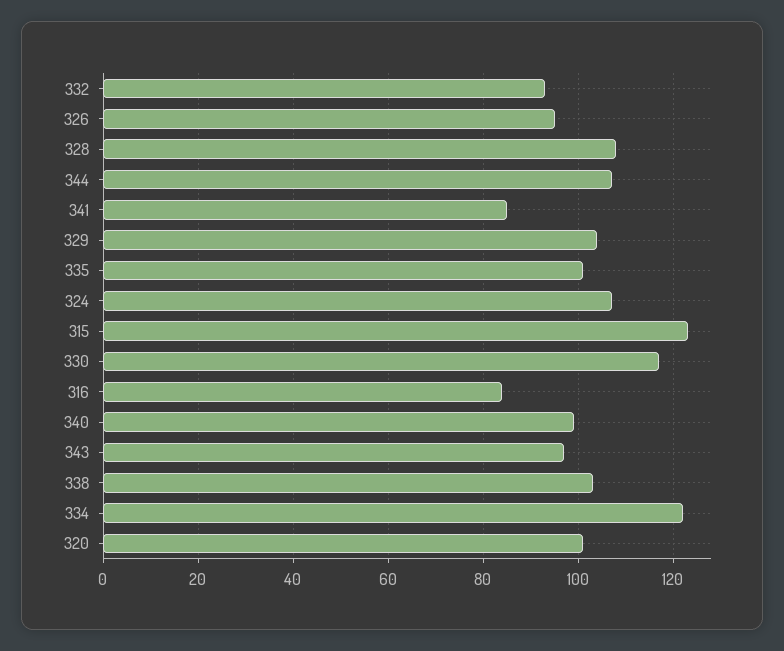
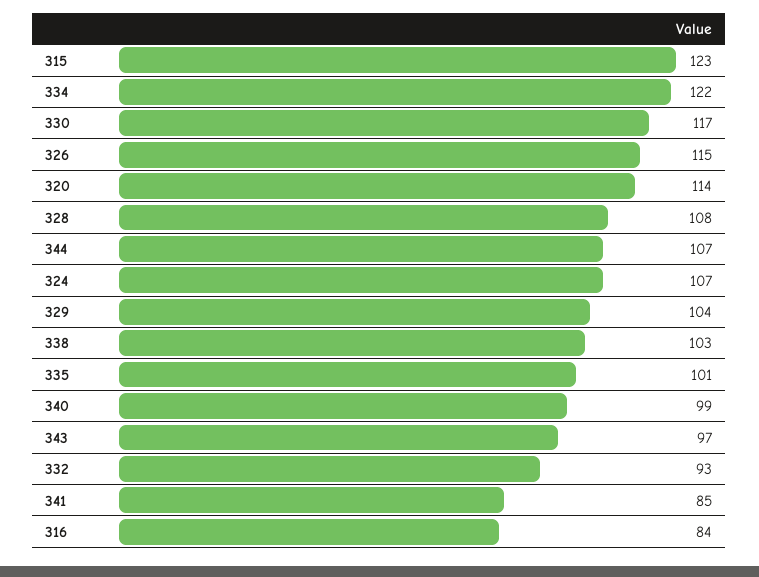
326: 95 -> 115
320: 100 -> 114

